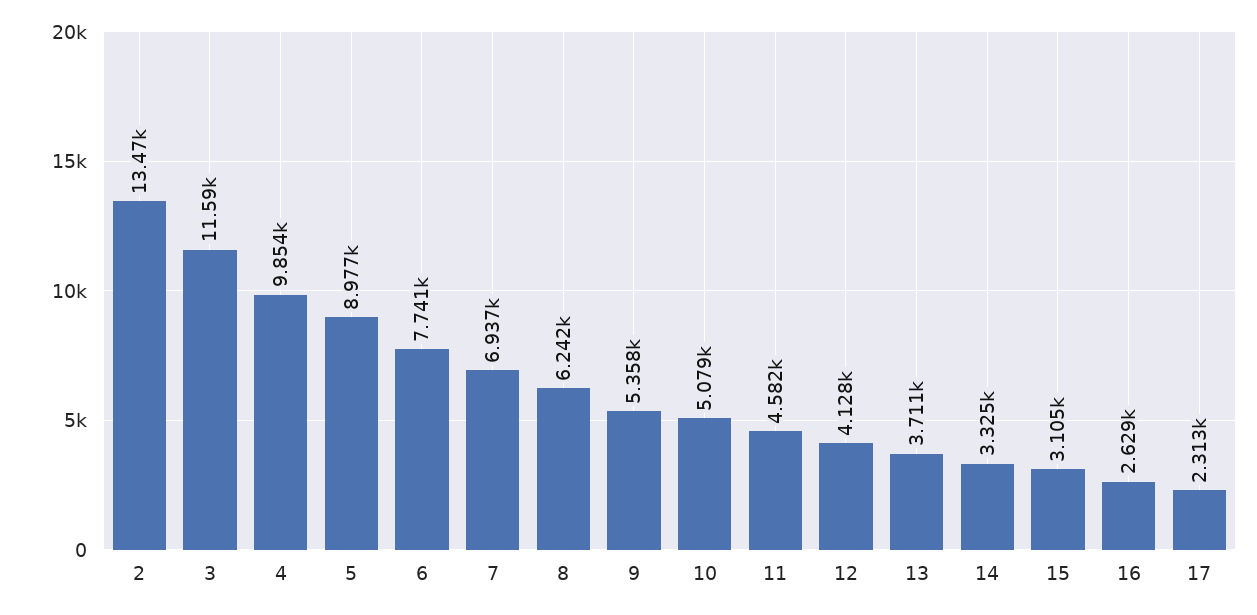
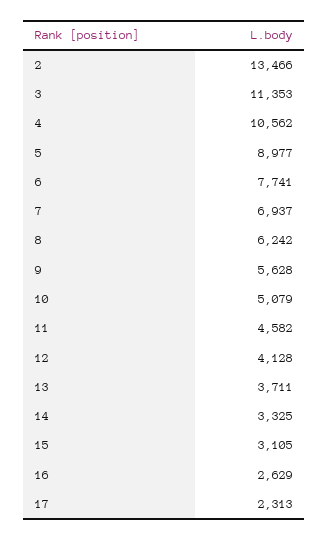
3: 11590 -> 11353
4: 9854 -> 10562
9: 5358 -> 5628

